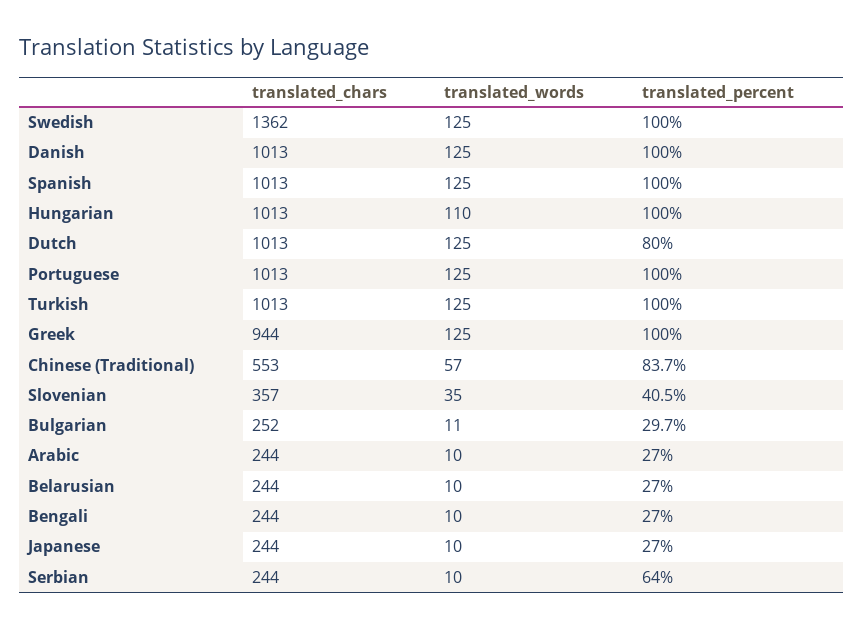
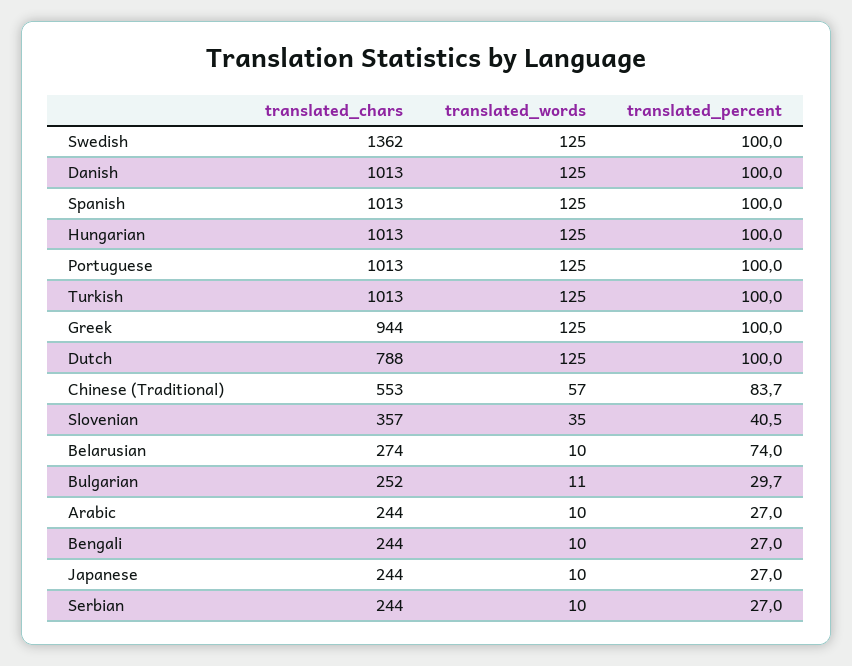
translated_words, Hungarian: 110 -> 125
translated_chars, Dutch: 1013 -> 788
translated_percent, Dutch: 80 -> 100
translated_chars, Belarusian: 244 -> 274
translated_percent, Belarusian: 27 -> 74
translated_percent, Serbian: 64 -> 27

